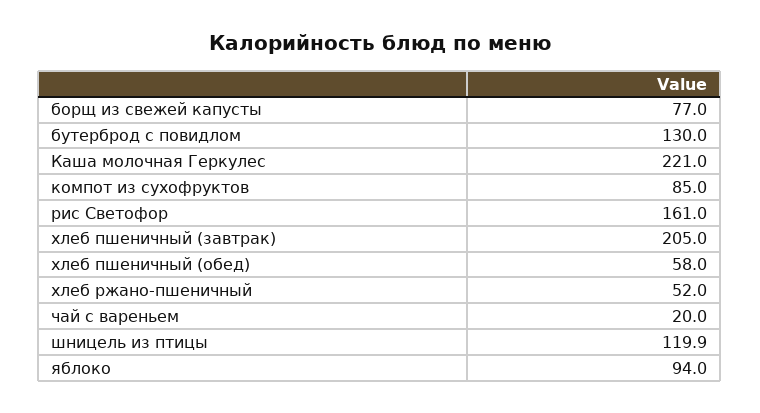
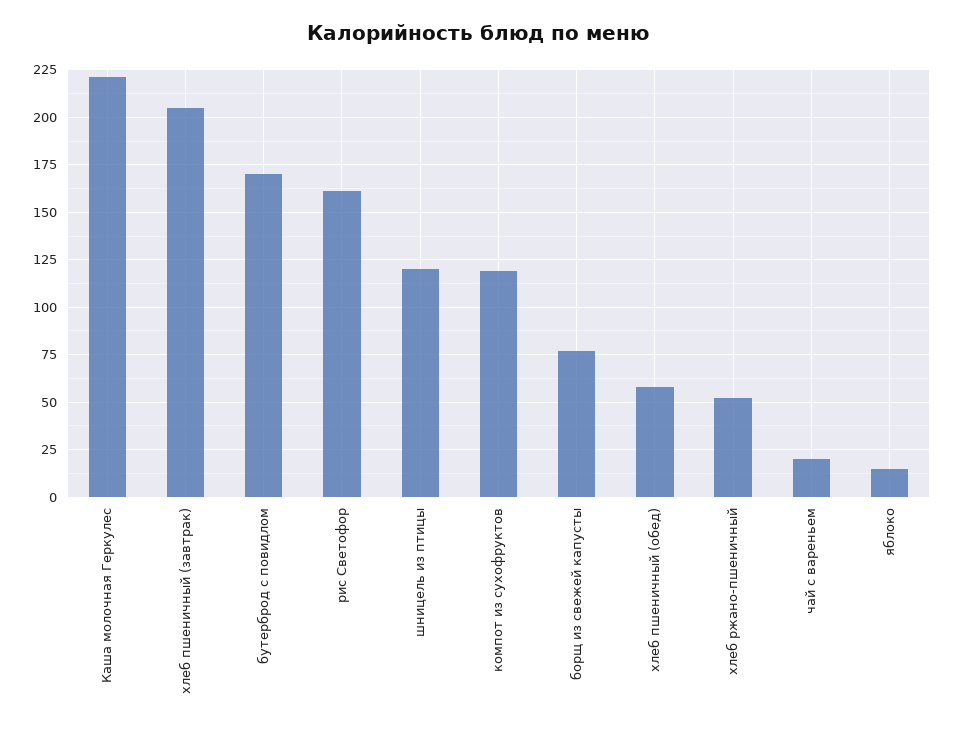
бутерброд с повидлом: 130 -> 170
компот из сухофруктов: 85 -> 120
яблоко: 94 -> 15

